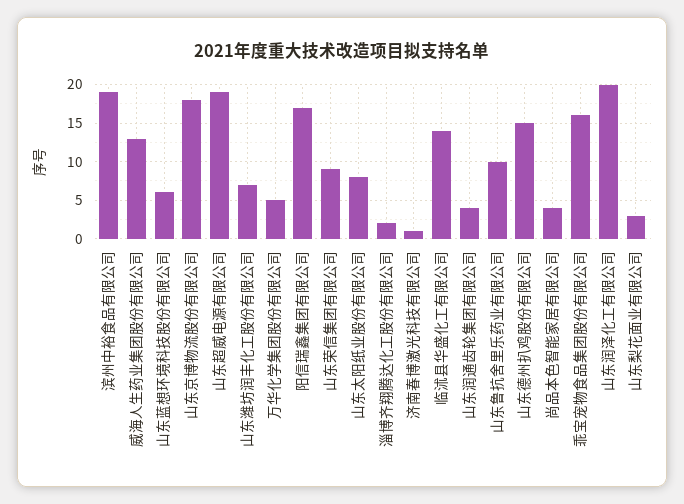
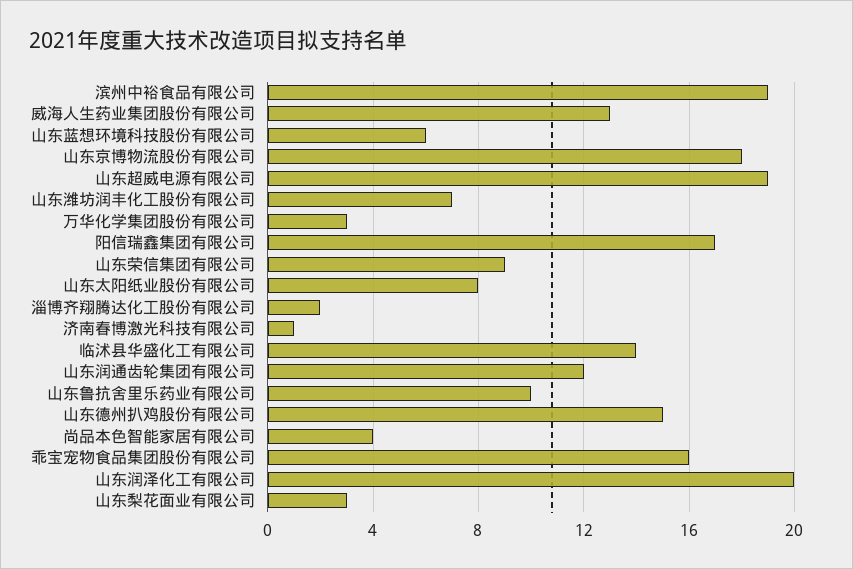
万华化学集团股份有限公司: 5 -> 3
山东润通齿轮集团有限公司: 4 -> 12

